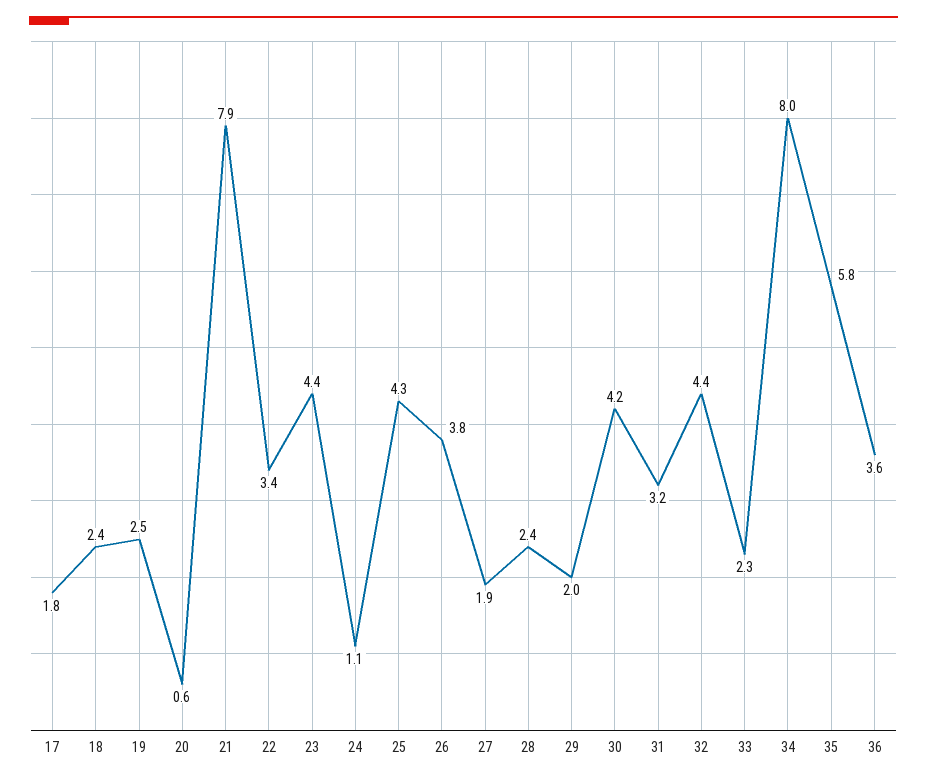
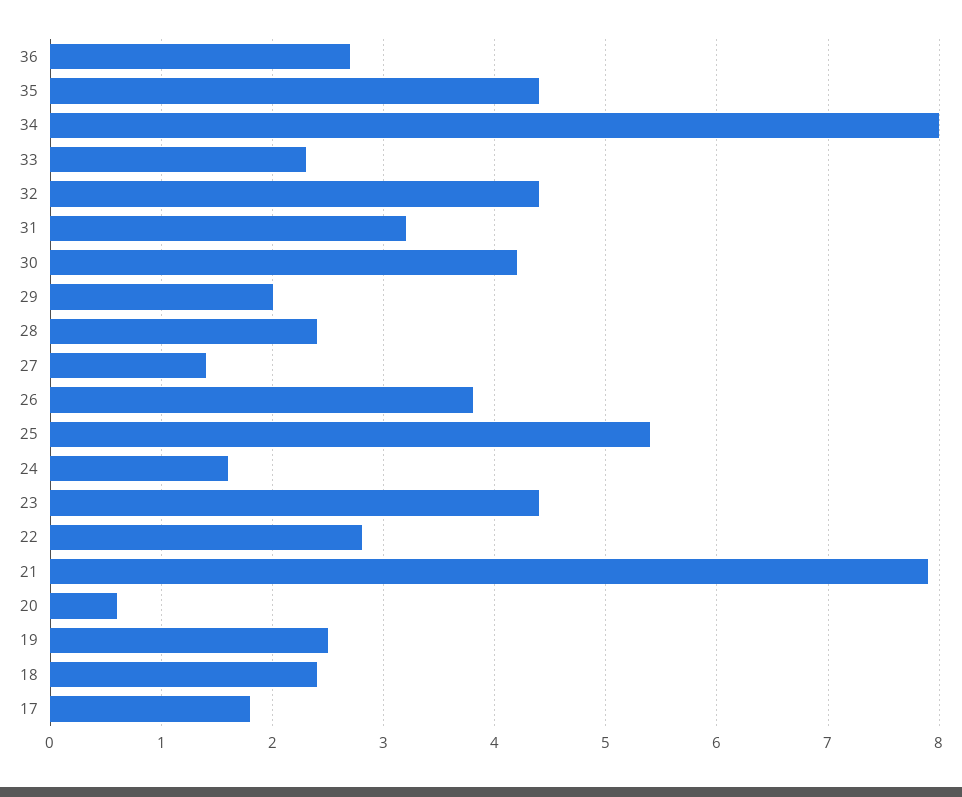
22: 3.4 -> 2.8
24: 1.1 -> 1.6
25: 4.3 -> 5.4
27: 1.9 -> 1.4
35: 5.8 -> 4.4
36: 3.6 -> 2.7

